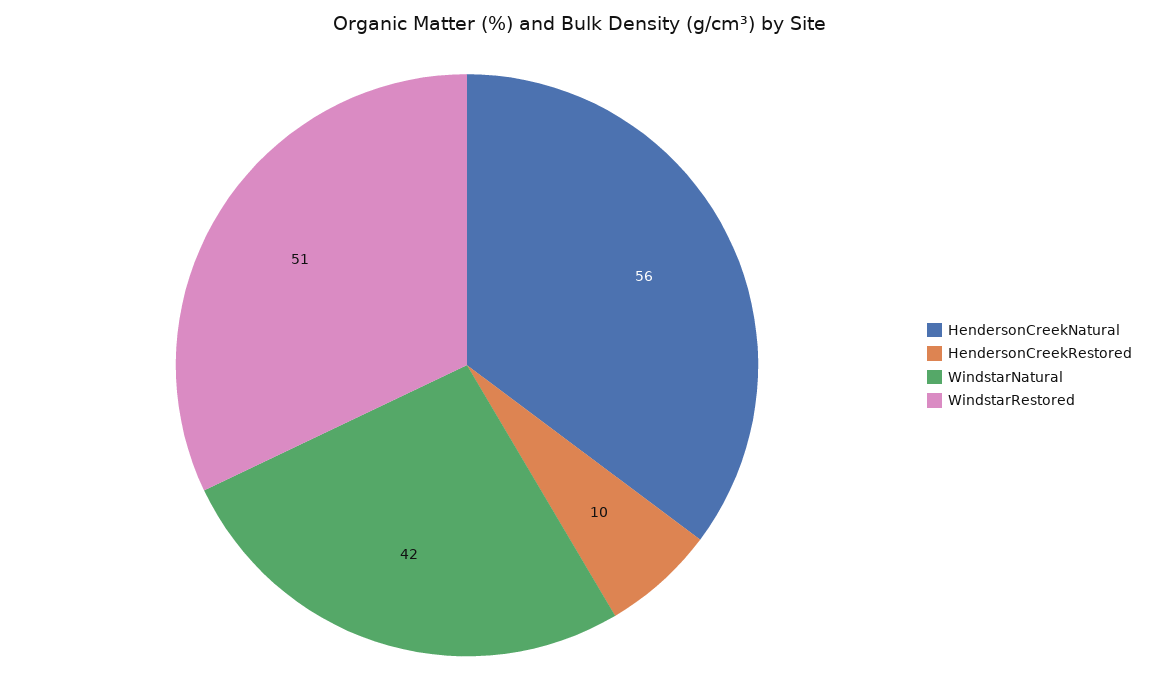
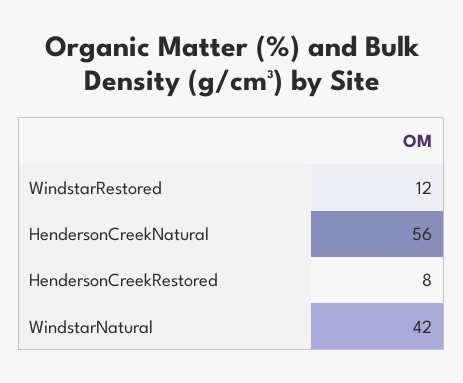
HendersonCreekRestored: 10 -> 8
WindstarRestored: 51 -> 12

